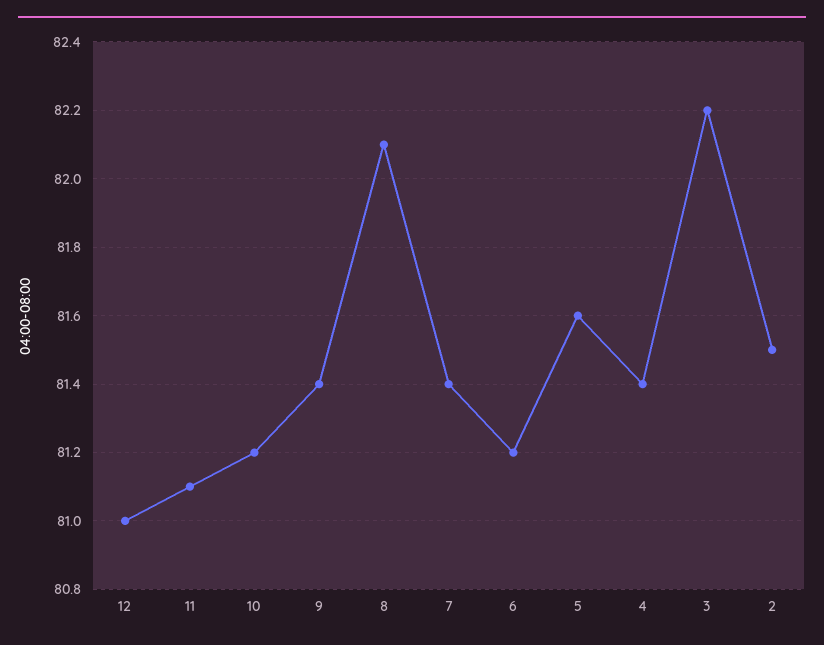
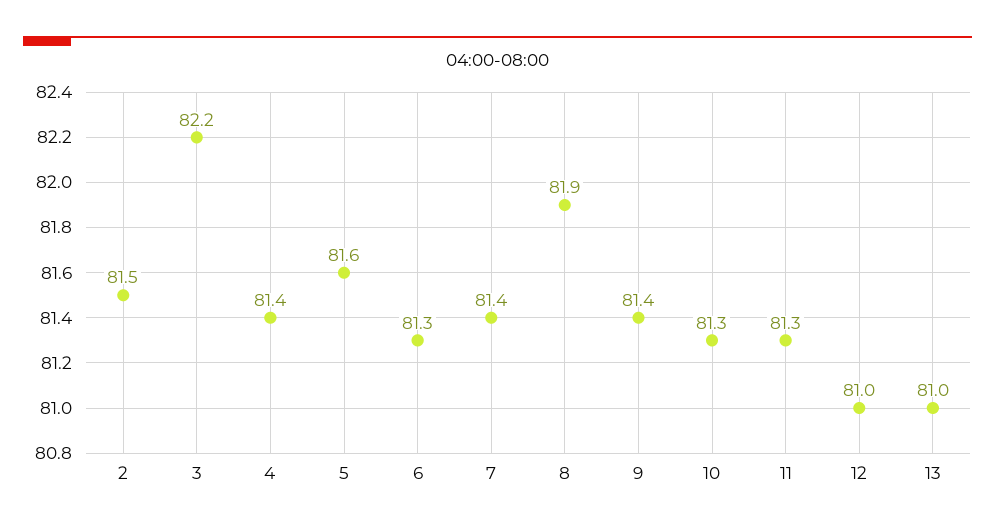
11: 81.1 -> 81.3
10: 81.2 -> 81.3
8: 82.1 -> 81.9
6: 81.2 -> 81.3
13: none -> 81

